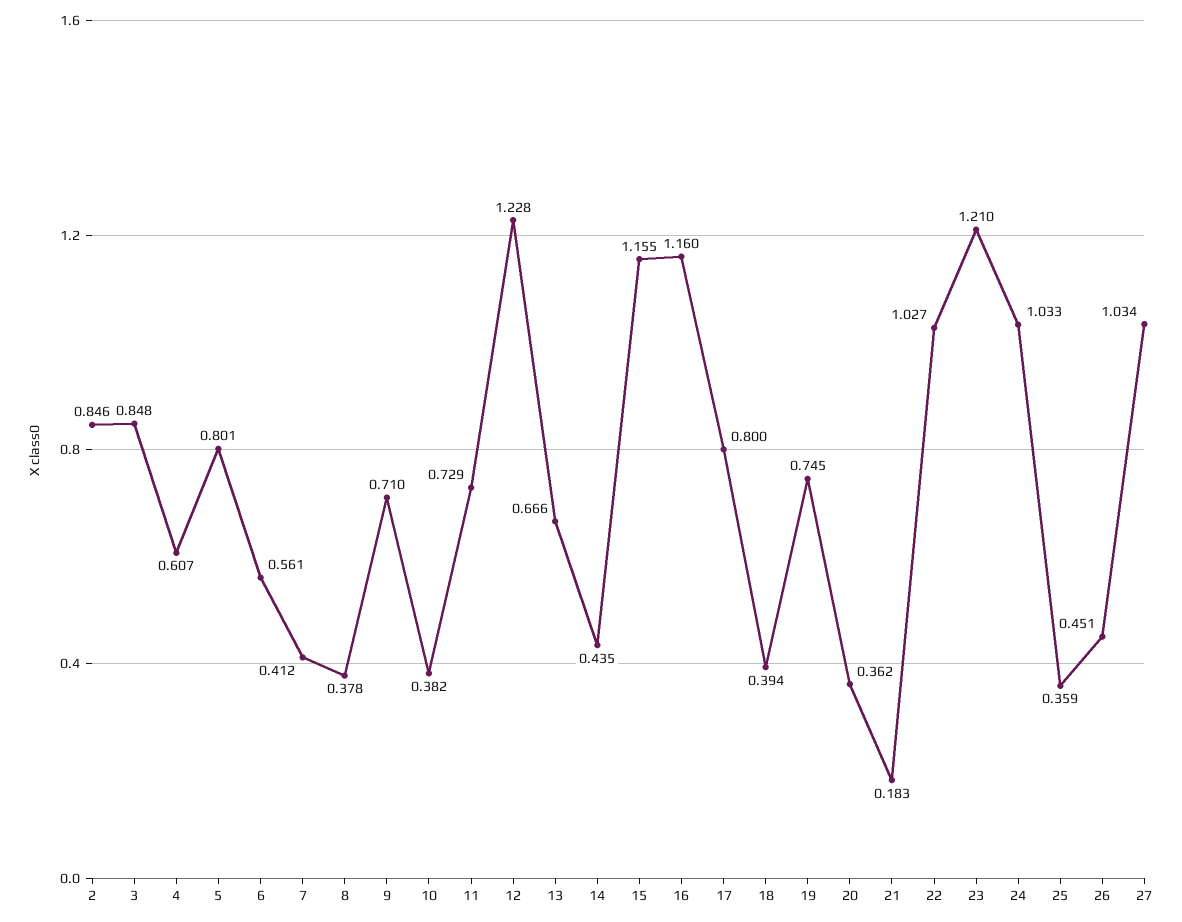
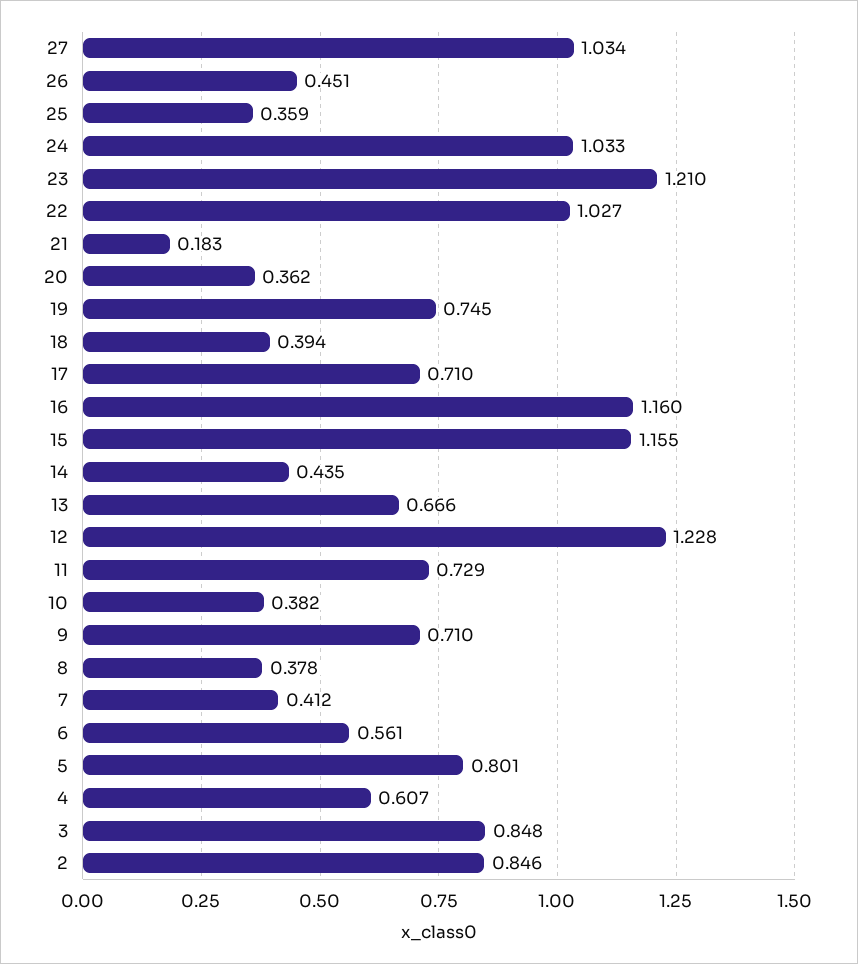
17: 0.8 -> 0.71

